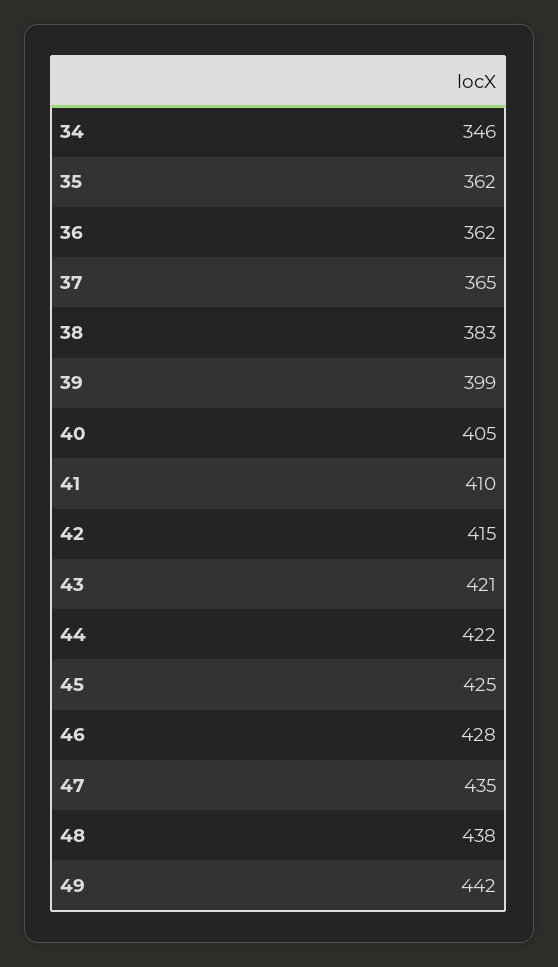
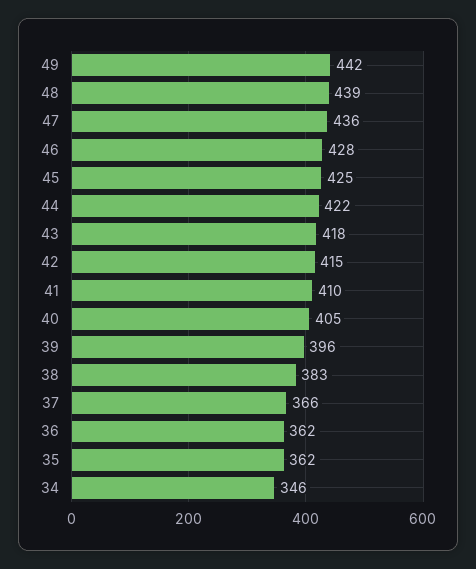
37: 365 -> 366
39: 399 -> 396
43: 421 -> 418
47: 435 -> 436
48: 438 -> 439

